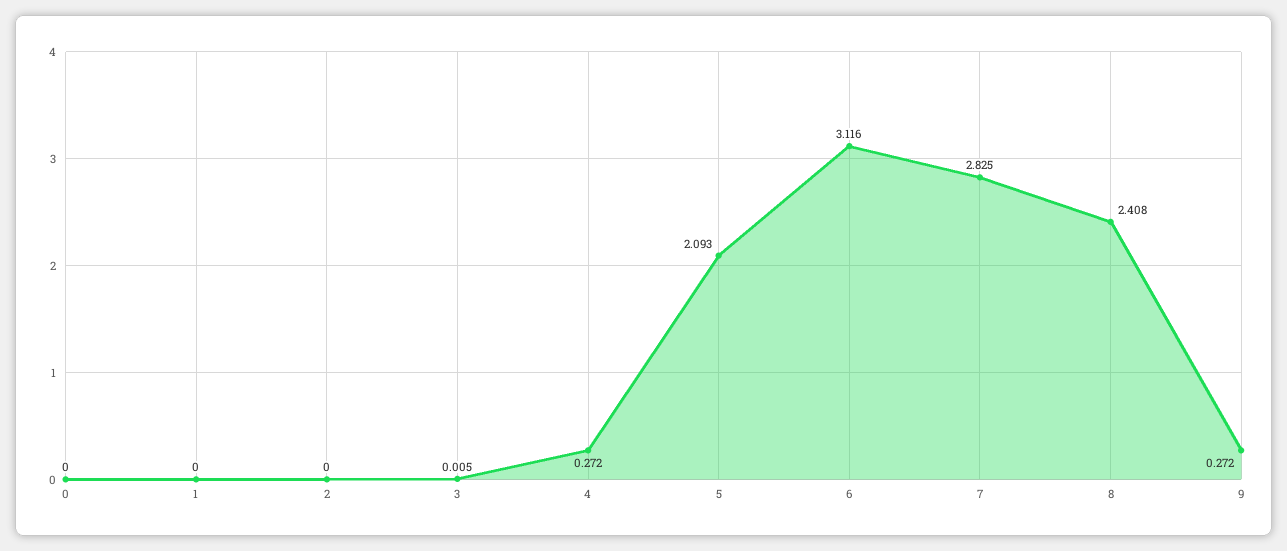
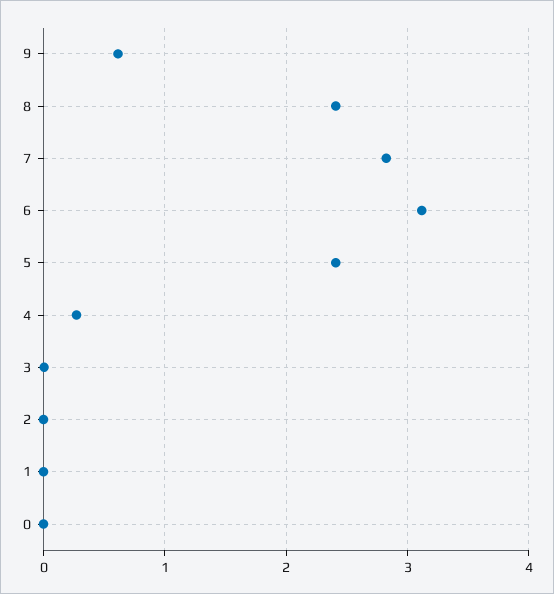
5: 2.093 -> 2.4
9: 0.272 -> 0.6

